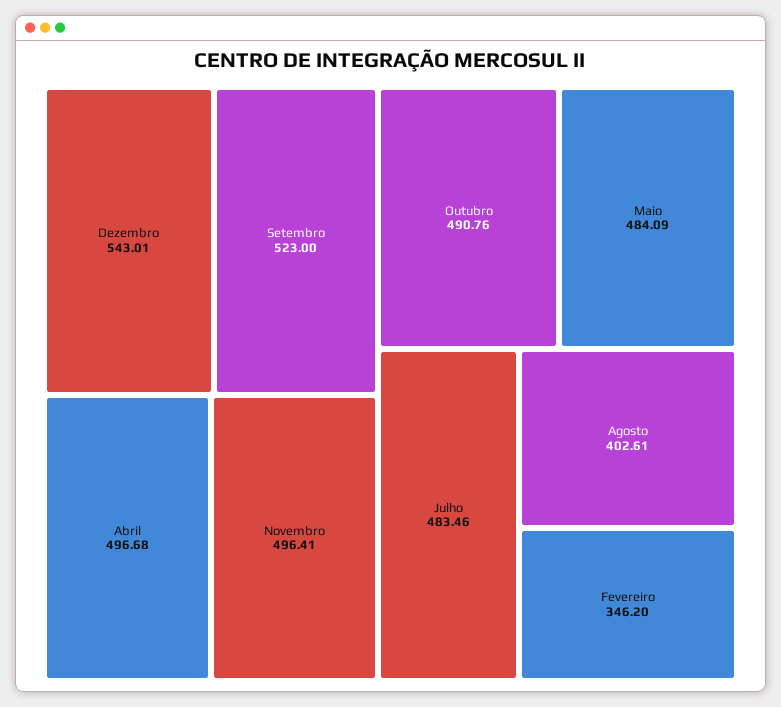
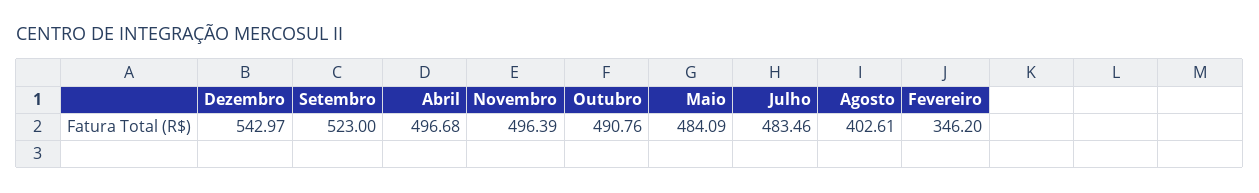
Dezembro: 543.01 -> 542.97
Novembro: 496.41 -> 496.39

